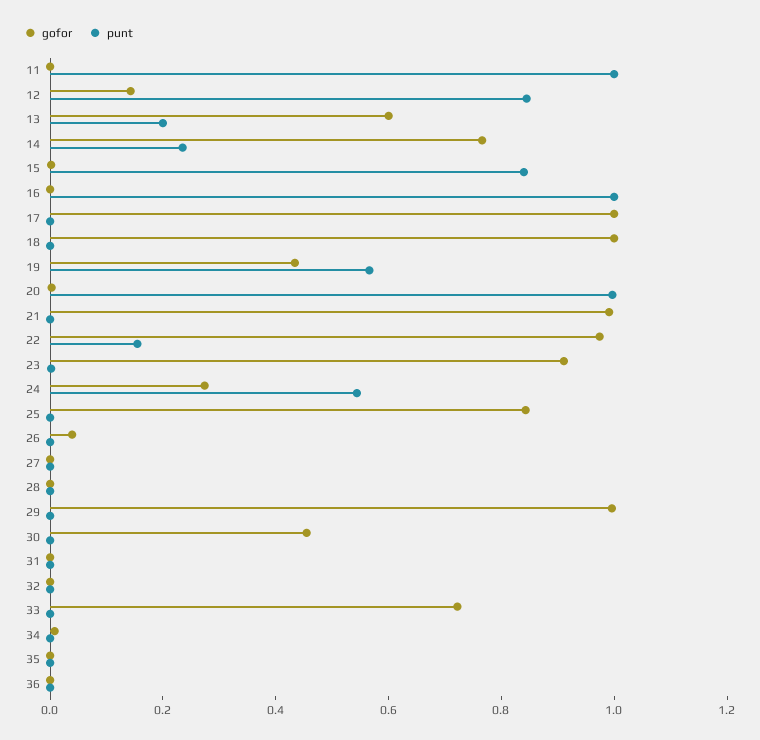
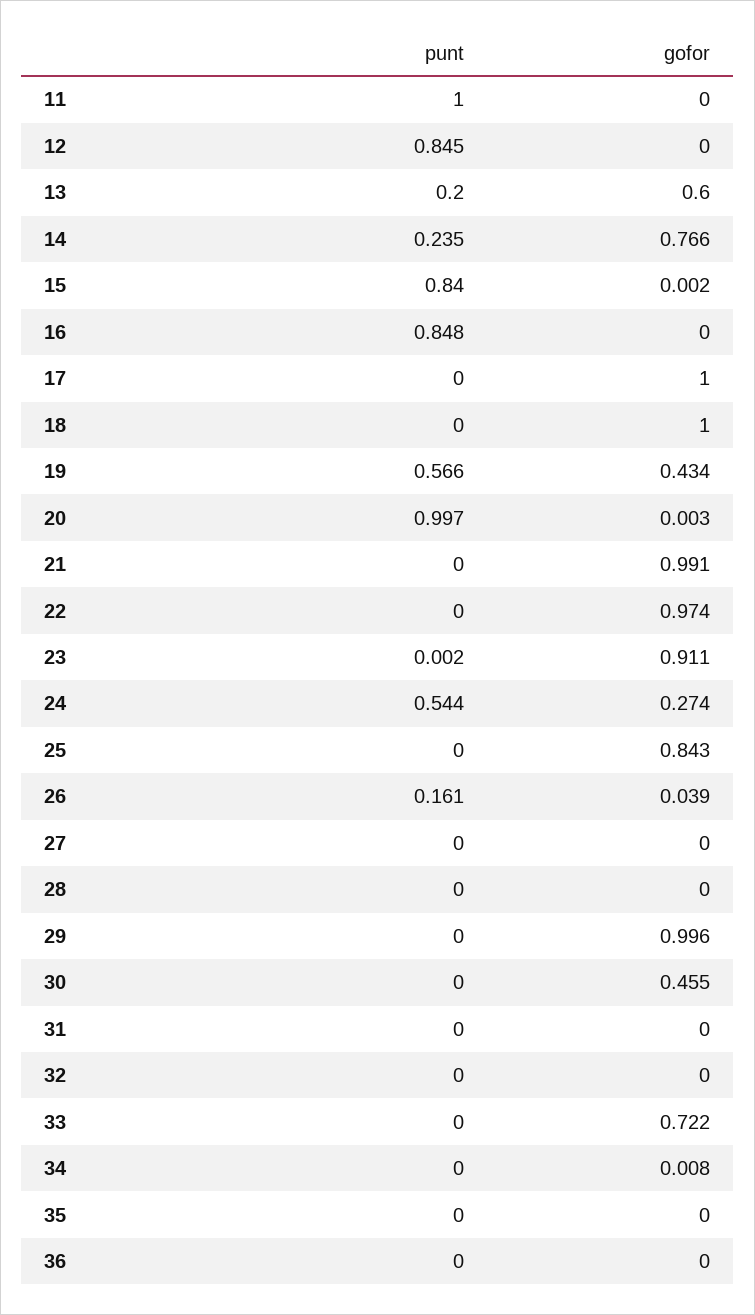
gofor, 12: 0.15 -> 0
punt, 16: 1 -> 0.848
punt, 22: 0.15 -> 0
punt, 26: 0 -> 0.161

